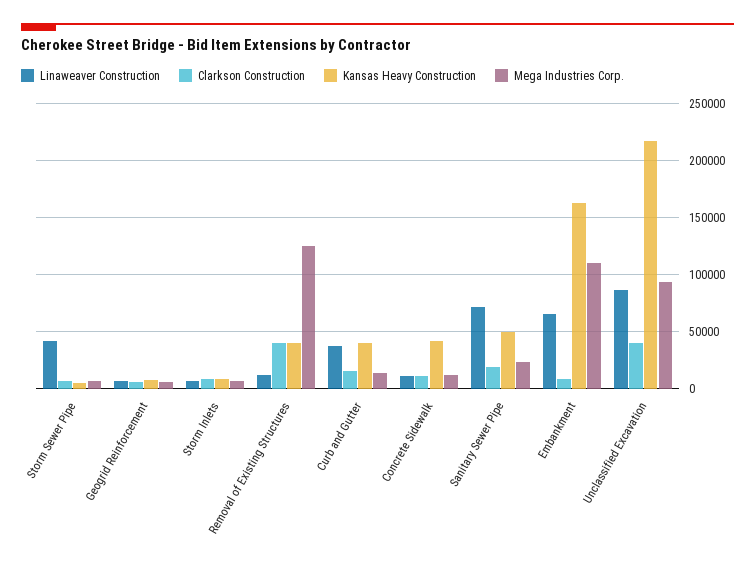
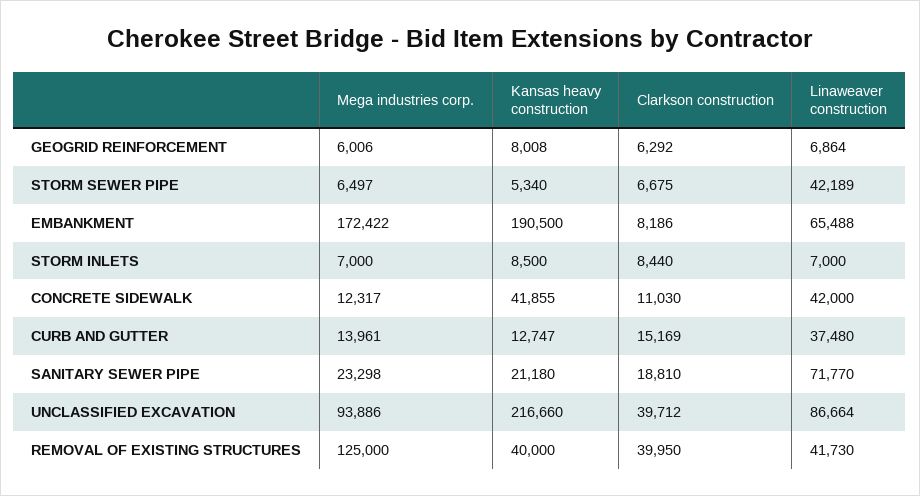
Linaweaver Construction, Removal of Existing Structures: 10000 -> 41730
Kansas Heavy Construction, Curb and Gutter: 40000 -> 12747
Linaweaver Construction, Concrete Sidewalk: 10000 -> 42000
Kansas Heavy Construction, Sanitary Sewer Pipe: 50000 -> 21180
Kansas Heavy Construction, Embankment: 160000 -> 190500
Mega Industries Corp., Embankment: 110000 -> 172422

